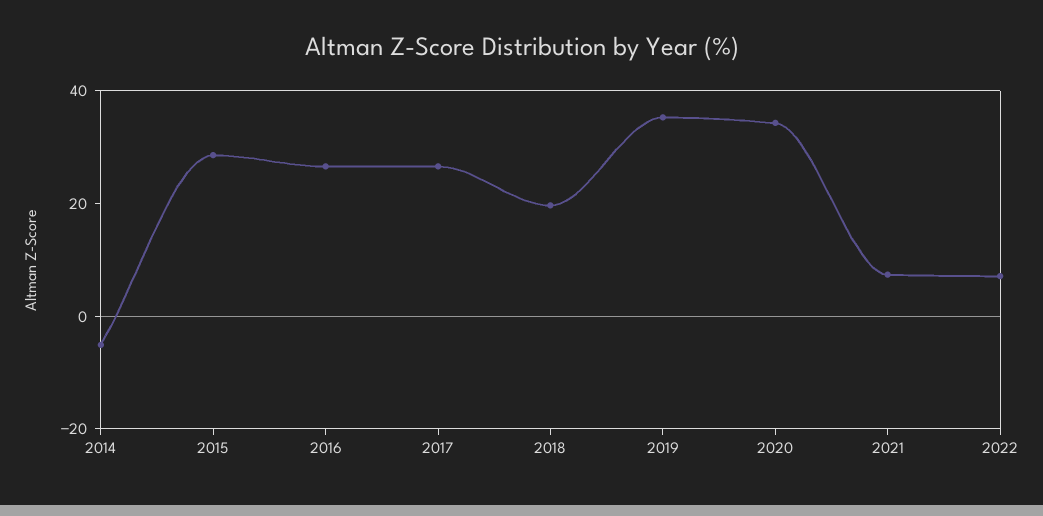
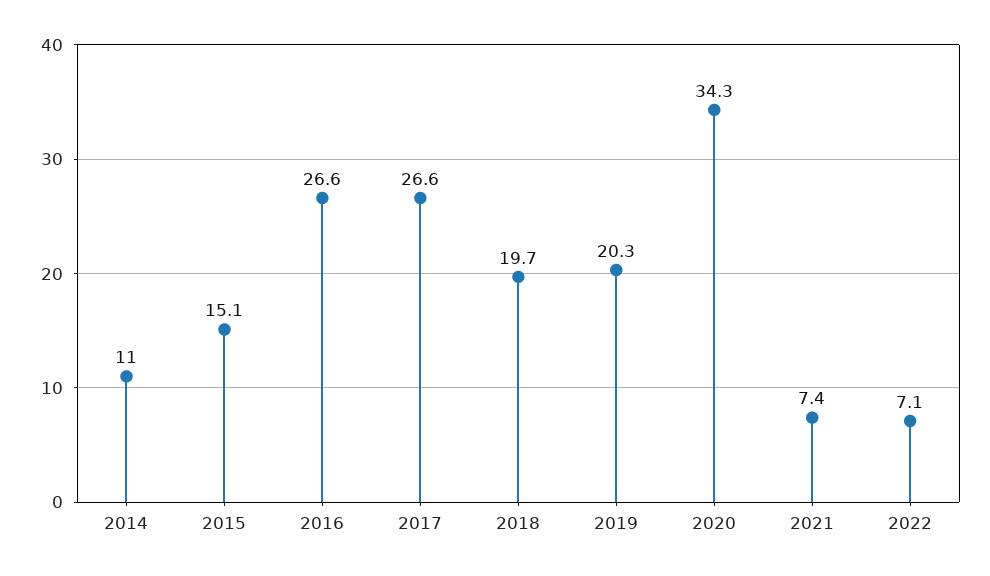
2014: -5 -> 11
2015: 30 -> 15.1
2019: 35 -> 20.3

